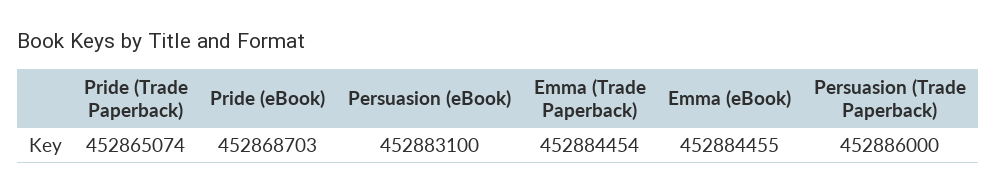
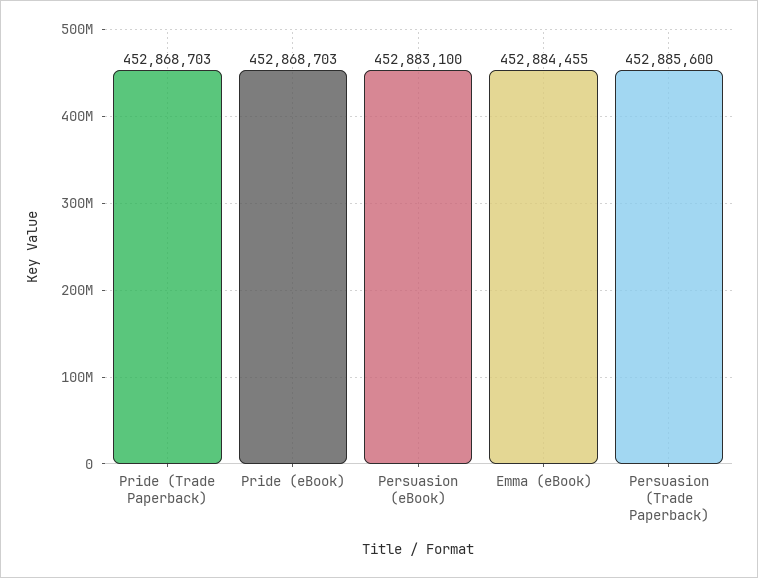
Pride (Trade Paperback): 452865074 -> 452868703
Emma (Trade Paperback): 452884454 -> none
Persuasion (Trade Paperback): 452886000 -> 452885600

